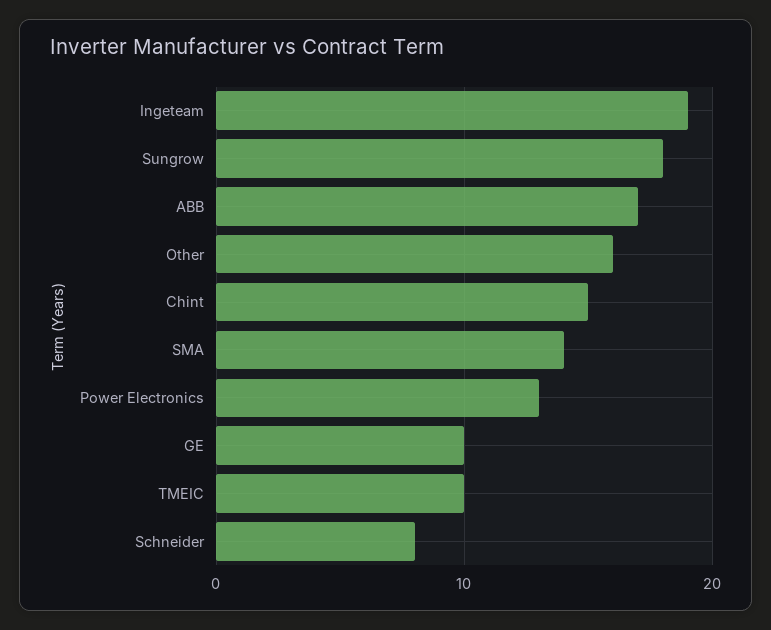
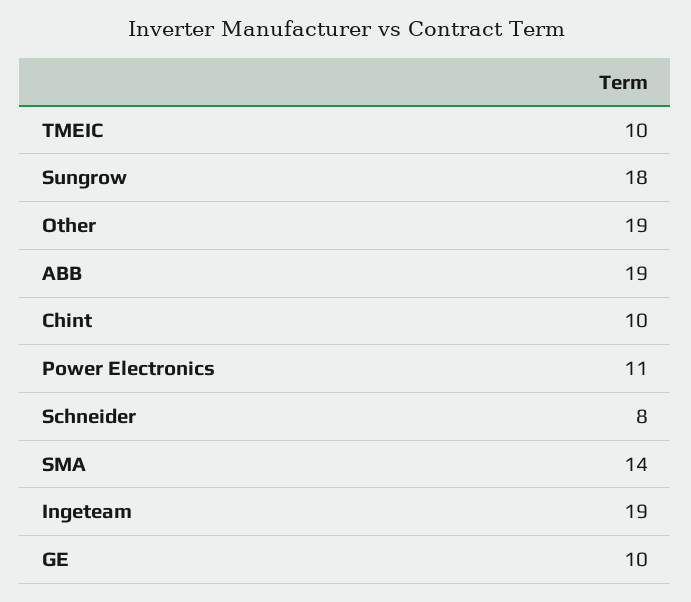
ABB: 17 -> 19
Other: 16 -> 19
Chint: 15 -> 10
Power Electronics: 13 -> 11

